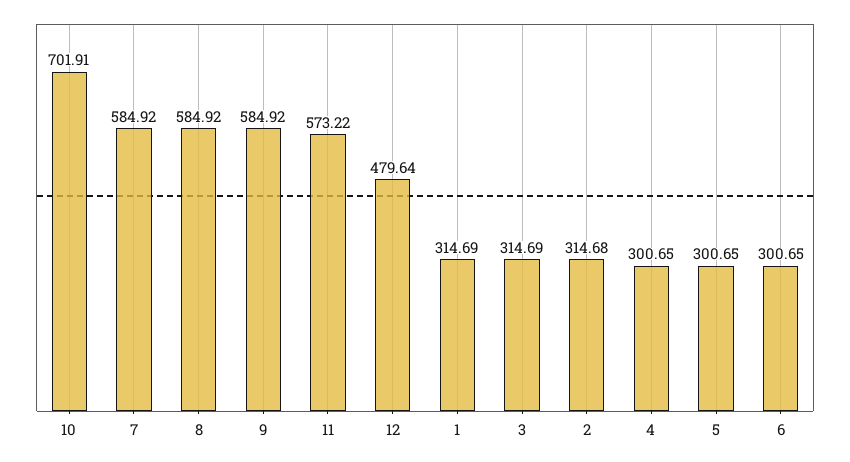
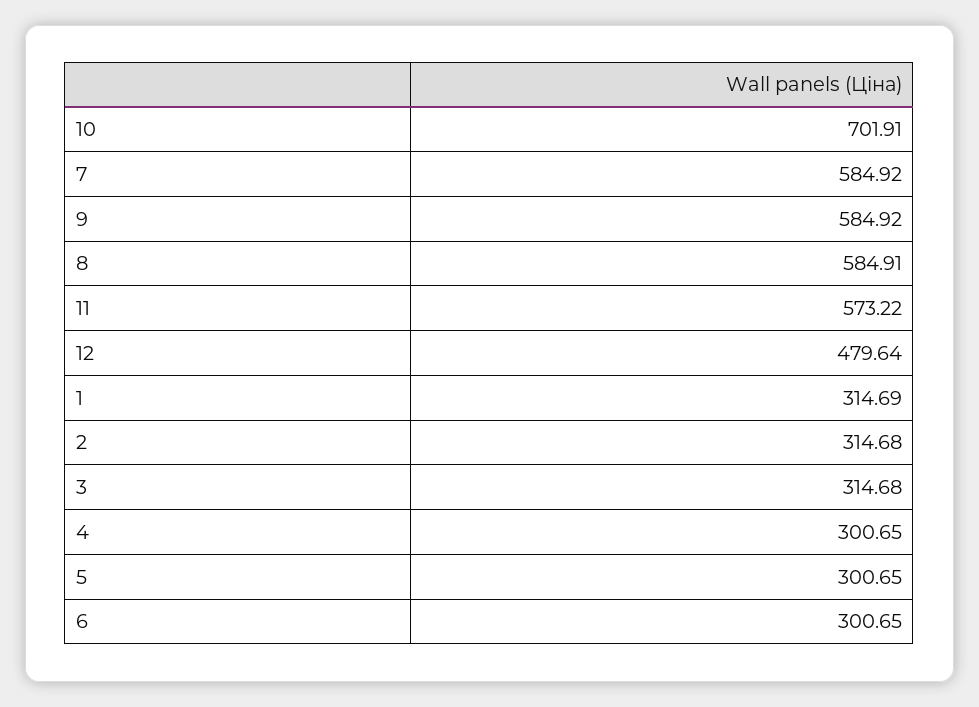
8: 584.92 -> 584.91
3: 314.69 -> 314.68

